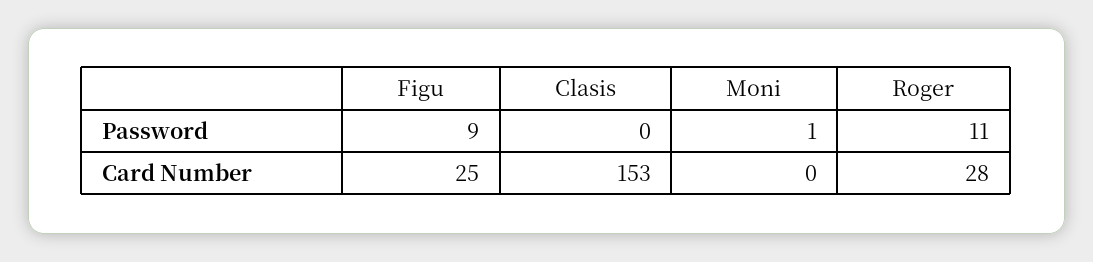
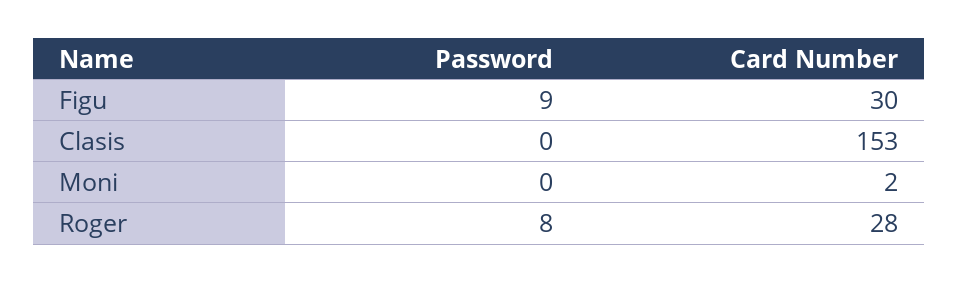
Moni, Password: 1 -> 0
Roger, Password: 11 -> 8
Figu, Card Number: 25 -> 30
Moni, Card Number: 0 -> 2

